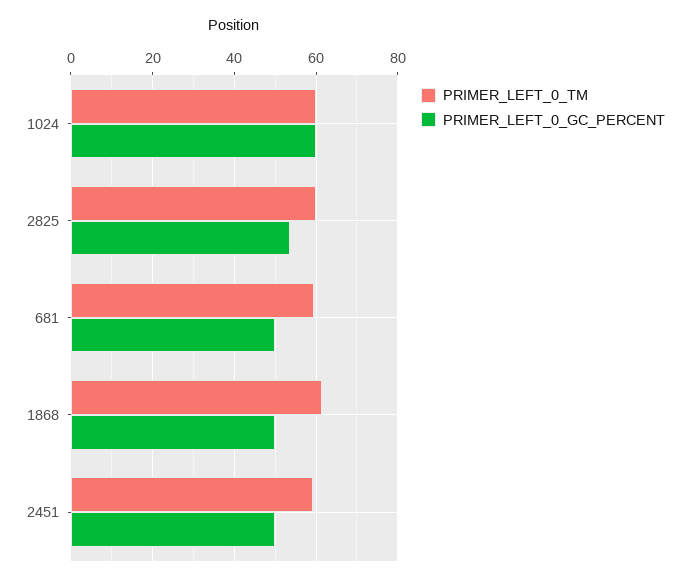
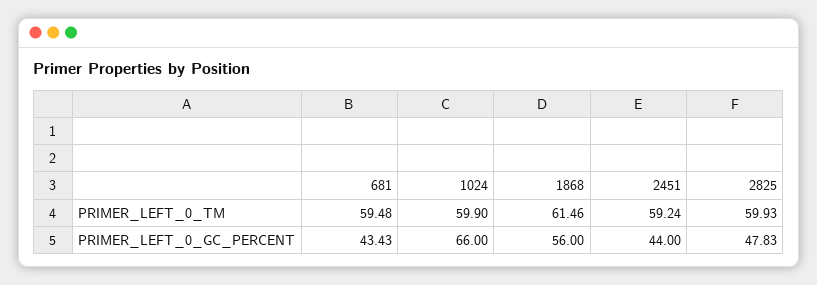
PRIMER_LEFT_0_GC_PERCENT, 1024: 60 -> 66
PRIMER_LEFT_0_GC_PERCENT, 2825: 54 -> 47.83
PRIMER_LEFT_0_GC_PERCENT, 681: 50 -> 43.43
PRIMER_LEFT_0_GC_PERCENT, 1868: 50 -> 56
PRIMER_LEFT_0_GC_PERCENT, 2451: 50 -> 44

